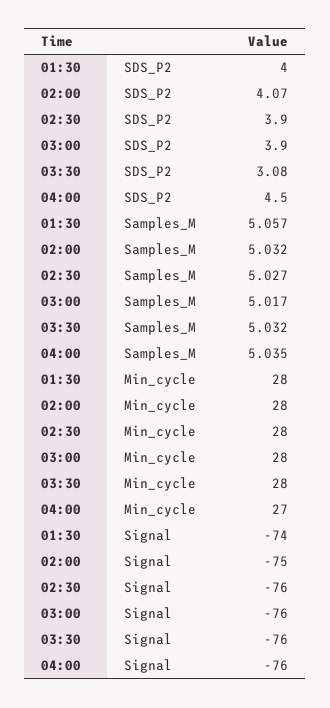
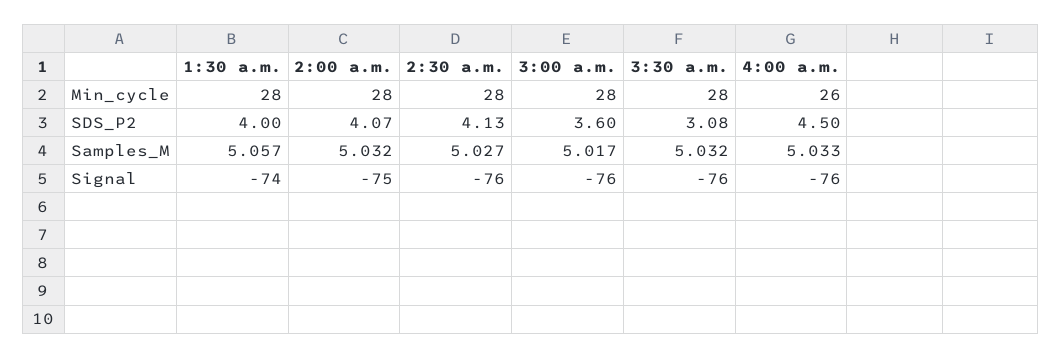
02:30, SDS_P2: 3.9 -> 4.13
03:00, SDS_P2: 3.9 -> 3.6
04:00, Samples_M: 5.035 -> 5.033
04:00, Min_cycle: 27 -> 26

